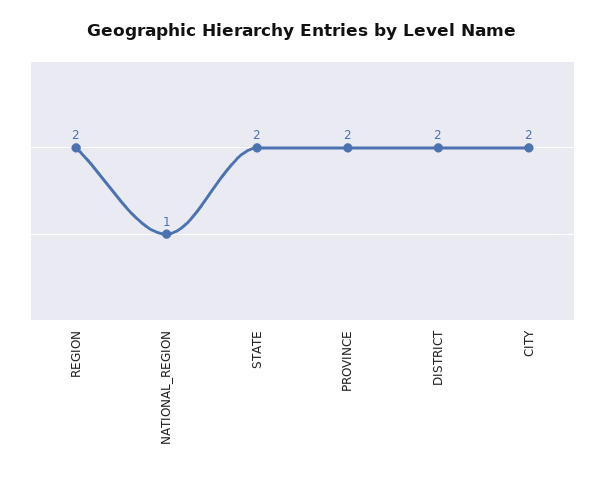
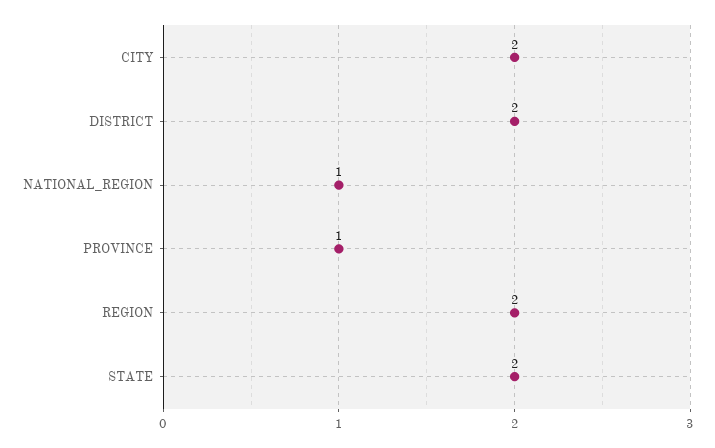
PROVINCE: 2 -> 1

